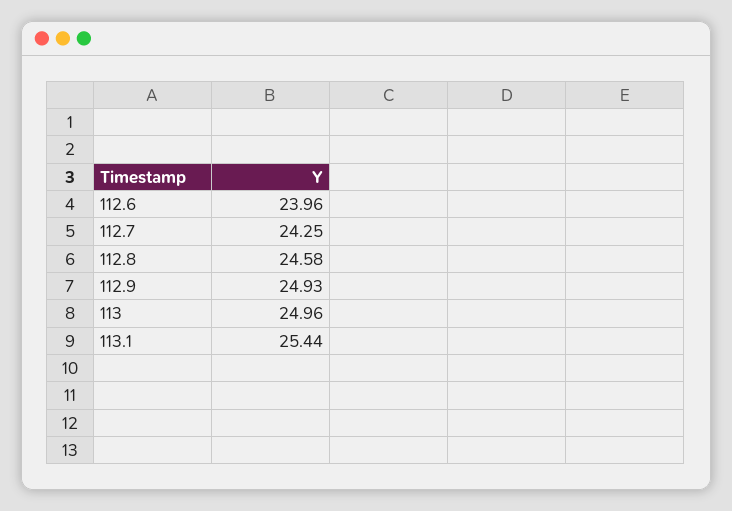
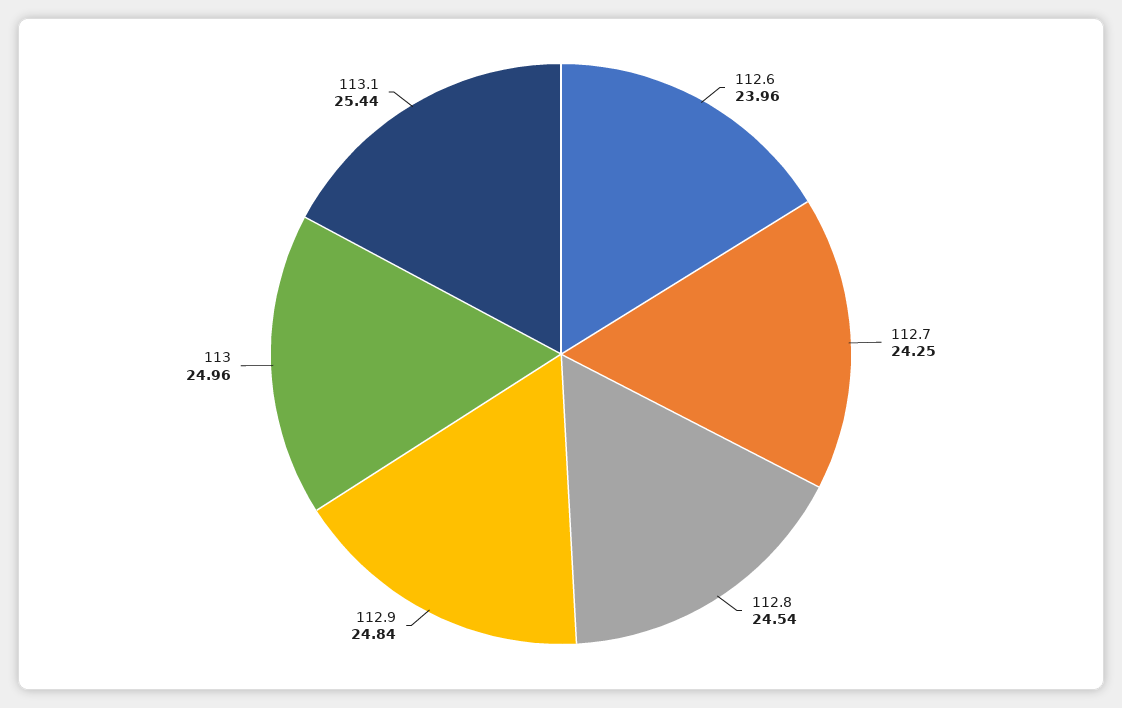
112.8: 24.58 -> 24.54
112.9: 24.93 -> 24.84

